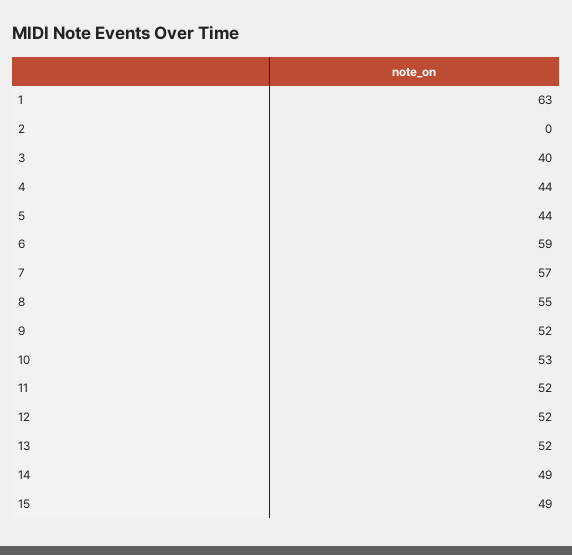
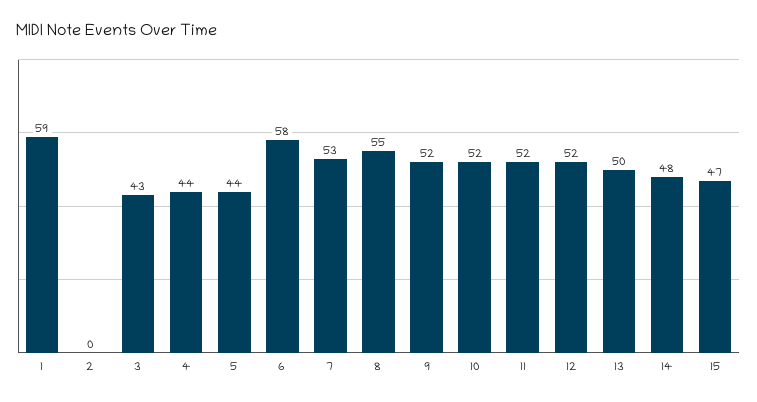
1: 63 -> 59
3: 40 -> 43
6: 59 -> 58
7: 57 -> 53
10: 53 -> 52
13: 52 -> 50
14: 49 -> 48
15: 49 -> 47

